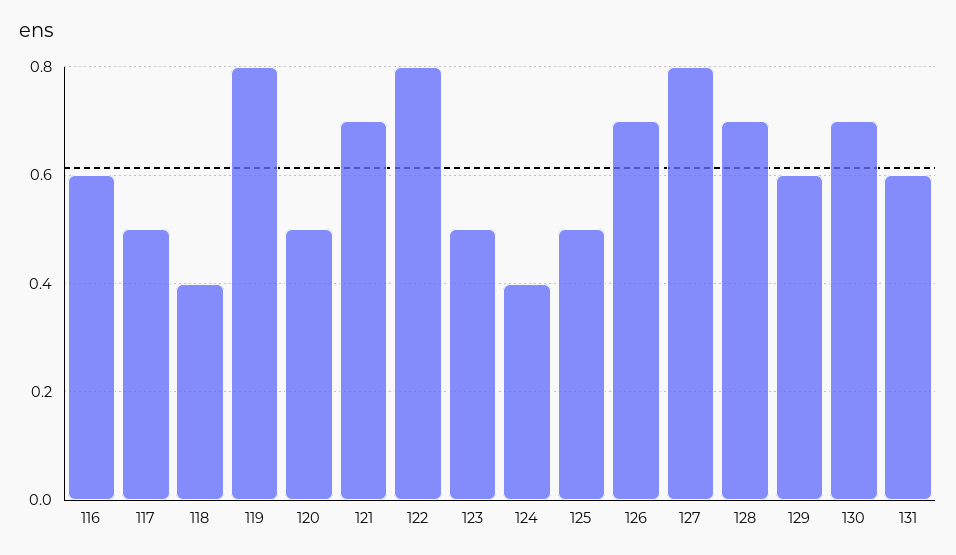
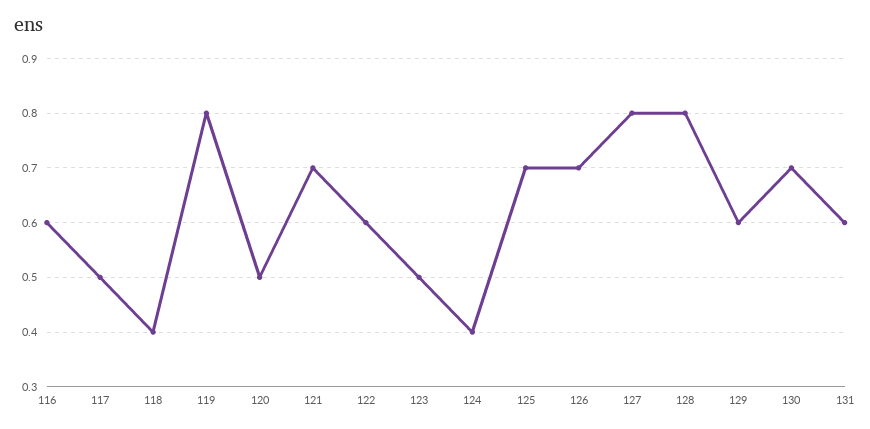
122: 0.8 -> 0.6
125: 0.5 -> 0.7
128: 0.7 -> 0.8

